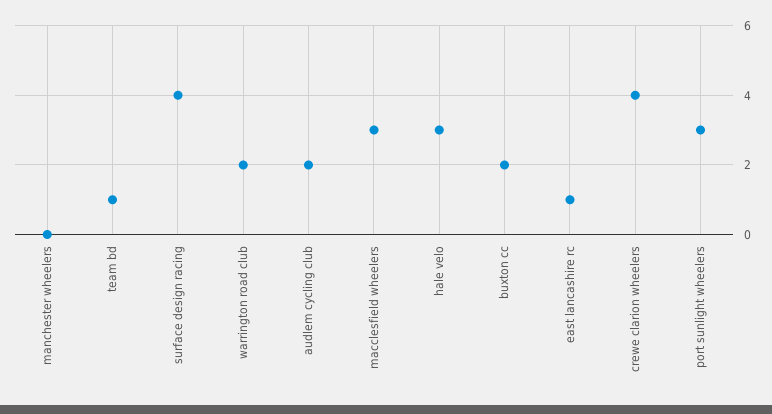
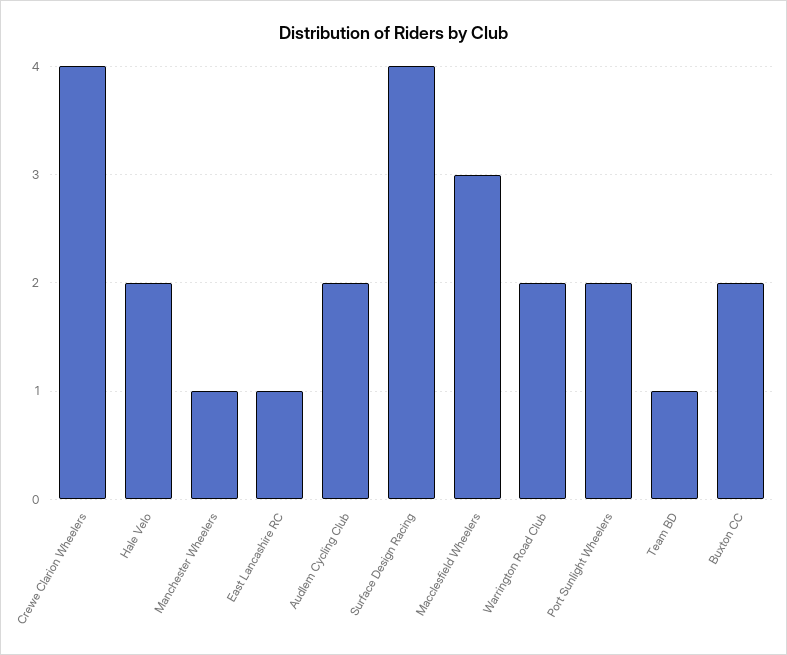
manchester wheelers: 0 -> 1
hale velo: 3 -> 2
port sunlight wheelers: 3 -> 2

